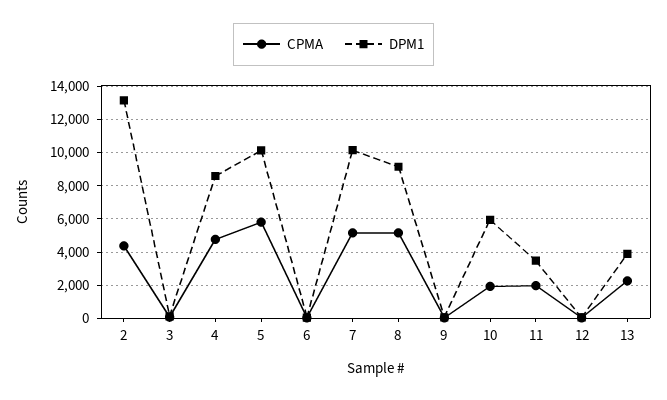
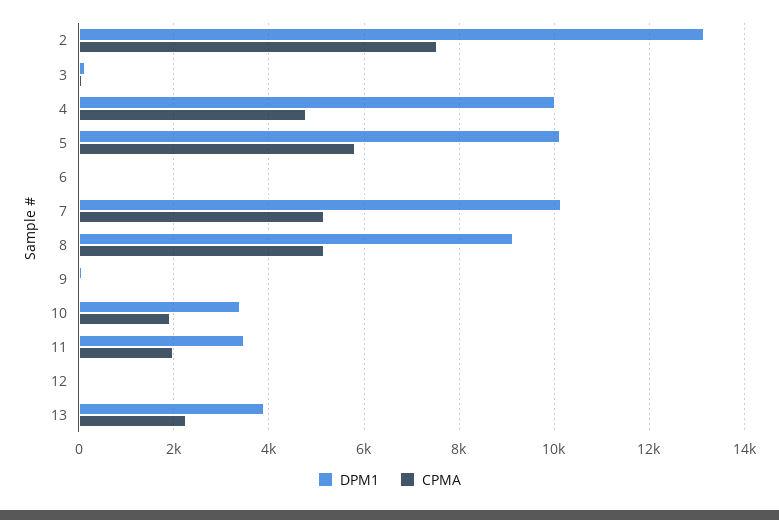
CPMA, 2: 4500 -> 7600
DPM1, 4: 8500 -> 10000
DPM1, 10: 6000 -> 3400

